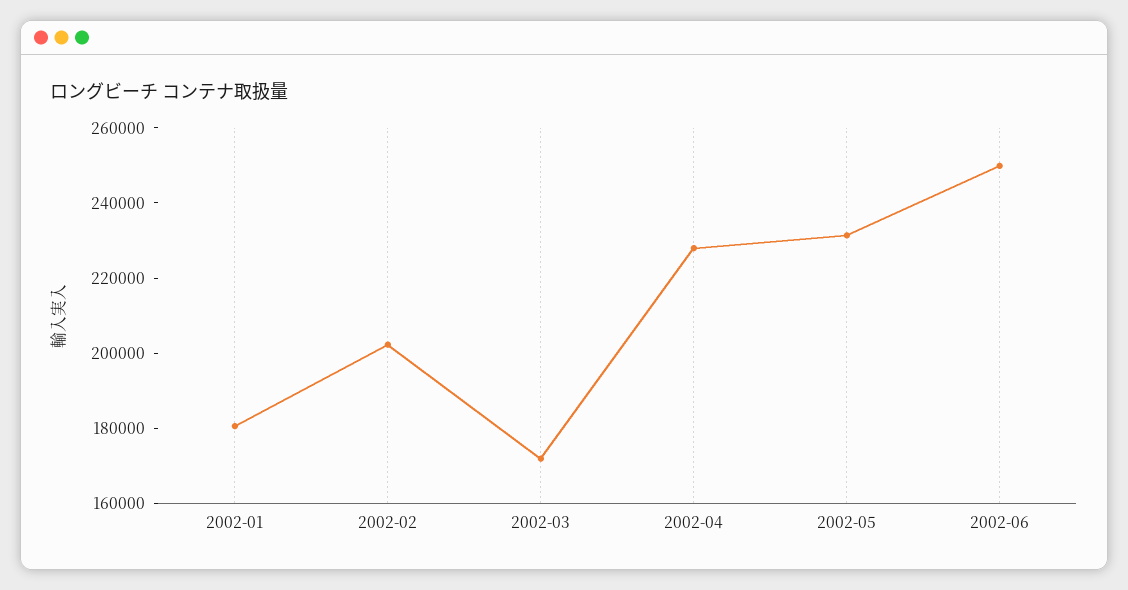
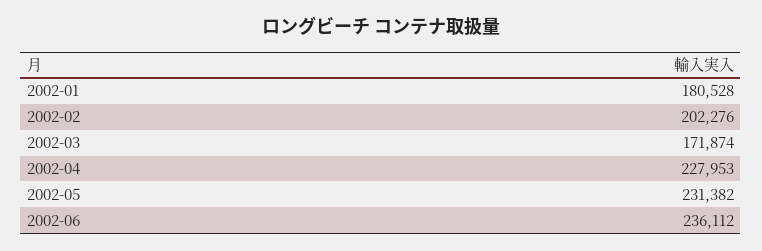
2002-06: 250000 -> 236112

